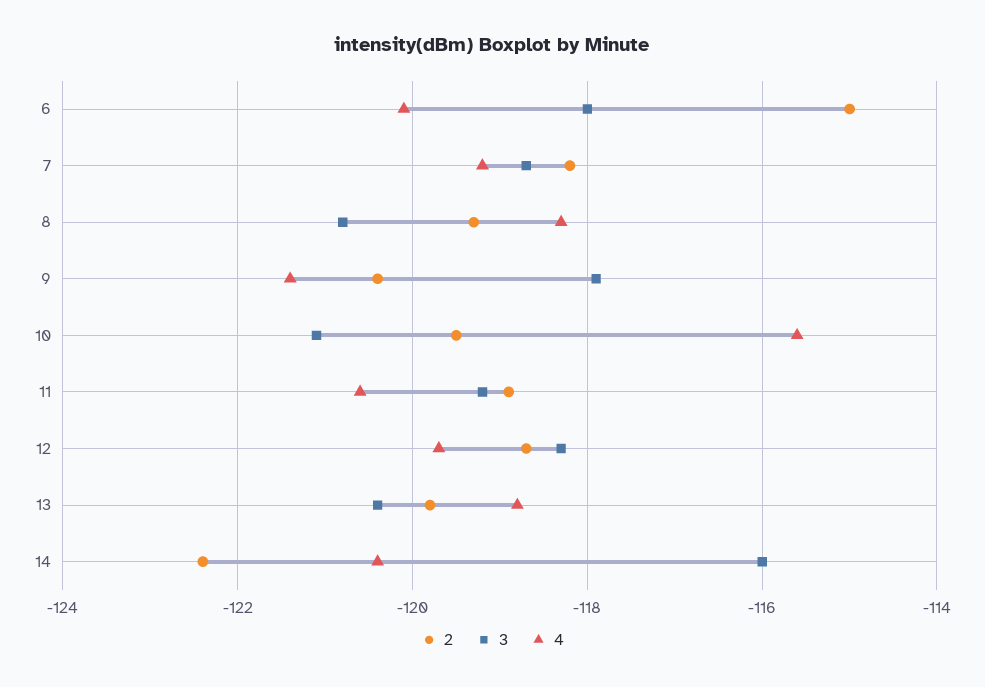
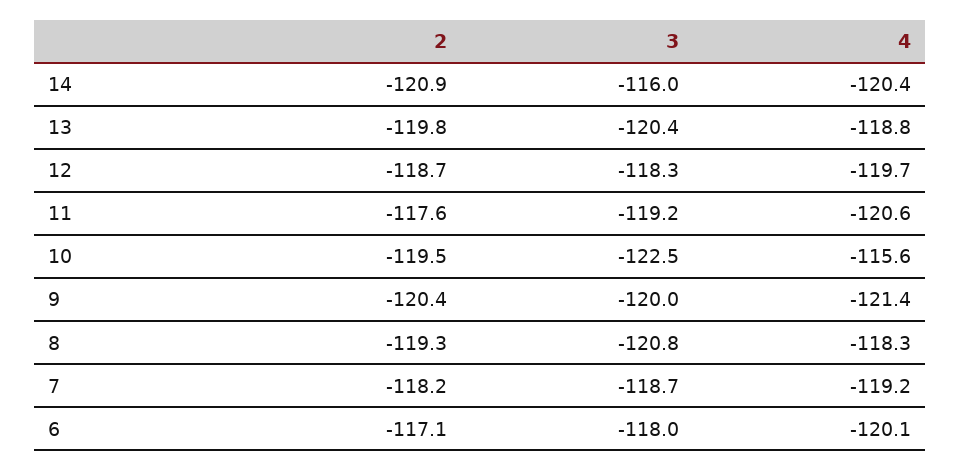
2, 6: -115 -> -117.1
3, 9: -118 -> -120
3, 10: -121 -> -122.5
2, 11: -119 -> -117.6
2, 14: -122.5 -> -120.9

